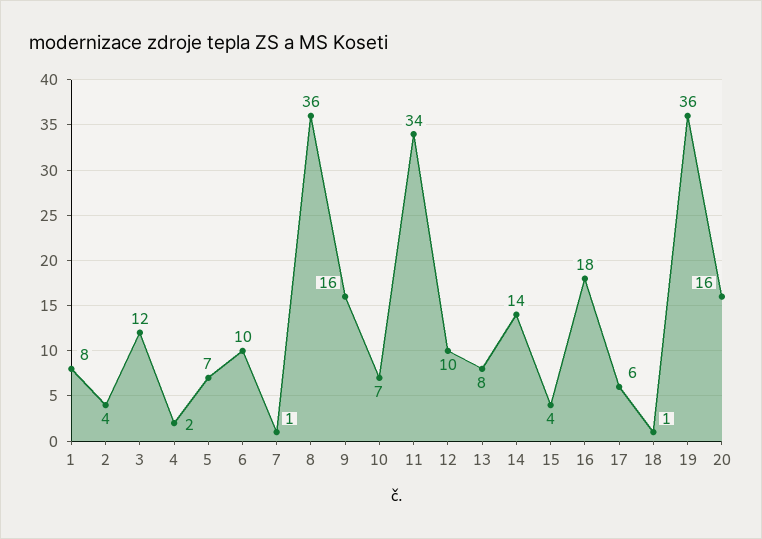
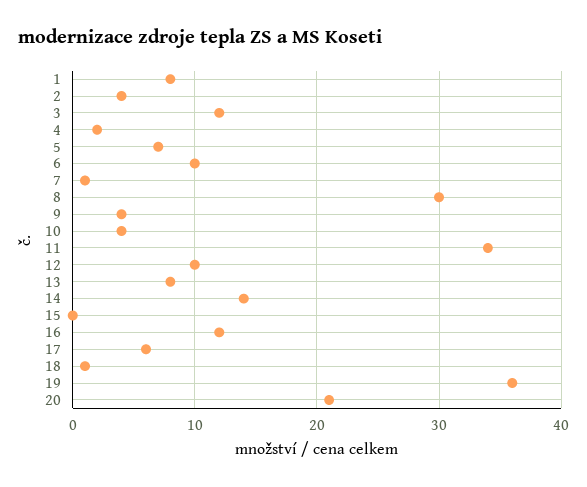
8: 36 -> 30
9: 16 -> 4
10: 7 -> 4
15: 4 -> 0
16: 18 -> 12
20: 16 -> 21

